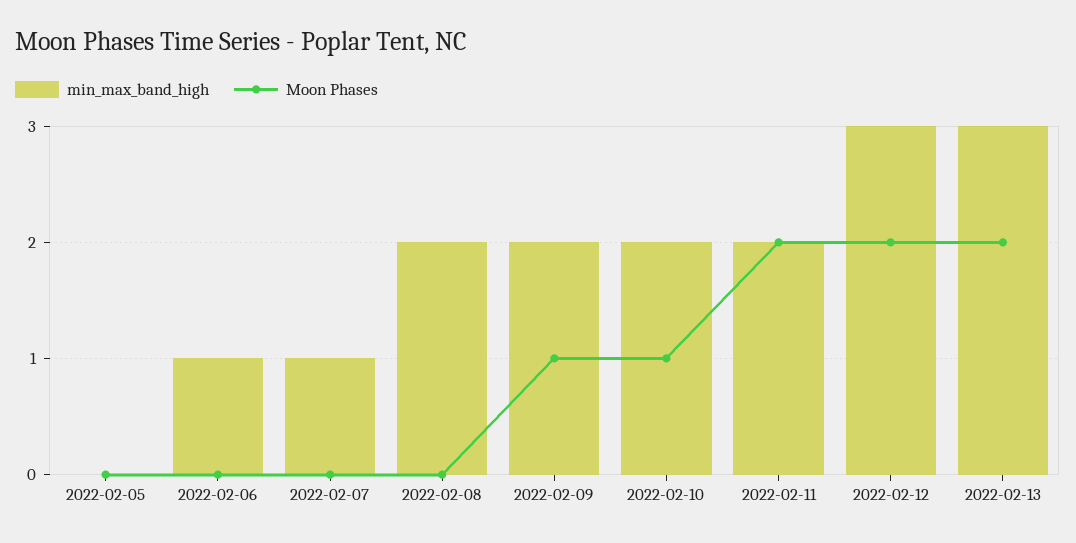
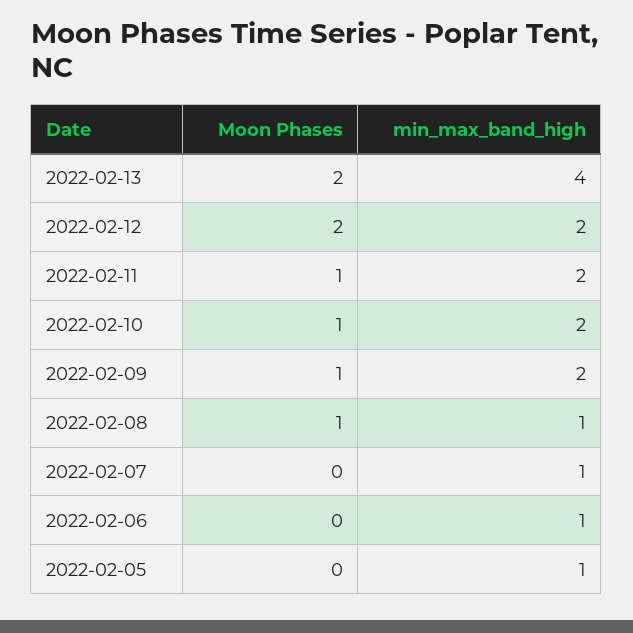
min_max_band_high, 2022-02-05: 0 -> 1
min_max_band_high, 2022-02-08: 2 -> 1
Moon Phases, 2022-02-08: 0 -> 1
Moon Phases, 2022-02-11: 2 -> 1
min_max_band_high, 2022-02-12: 3 -> 2
min_max_band_high, 2022-02-13: 3 -> 4

